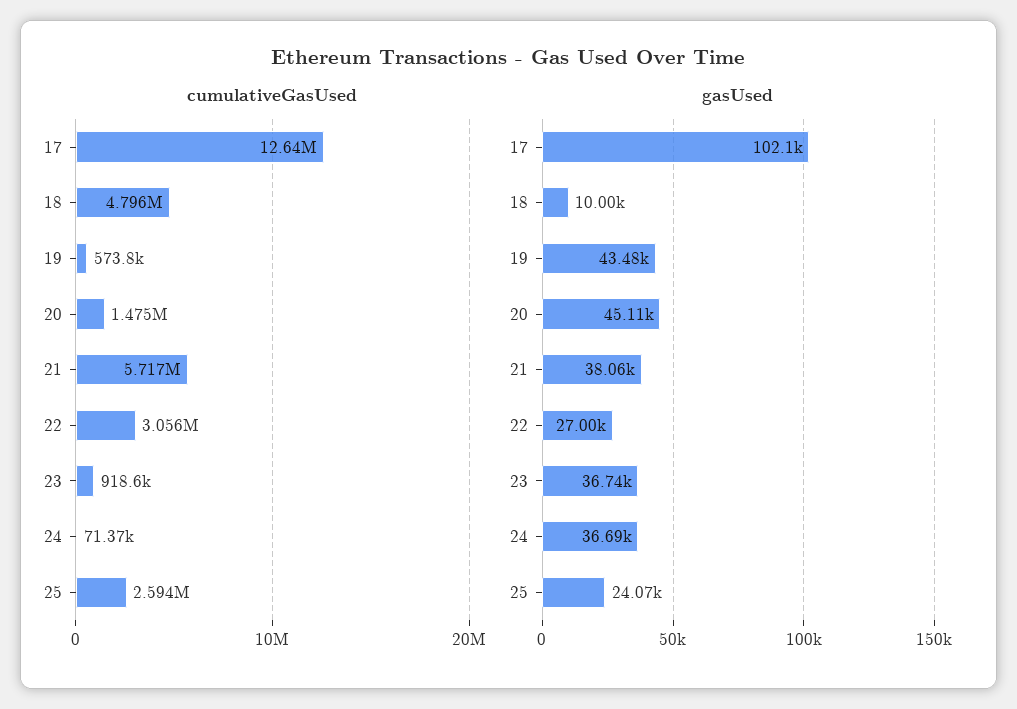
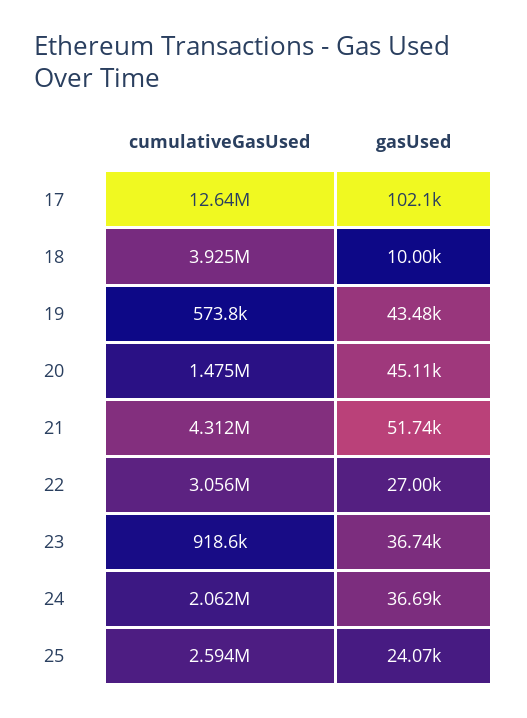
cumulativeGasUsed, 18: 4796000 -> 3925000
cumulativeGasUsed, 21: 5717000 -> 4312000
cumulativeGasUsed, 24: 71370 -> 2062000
gasUsed, 21: 38060 -> 51740

